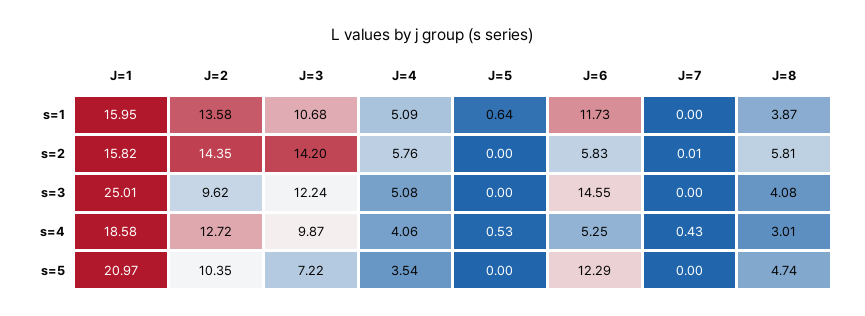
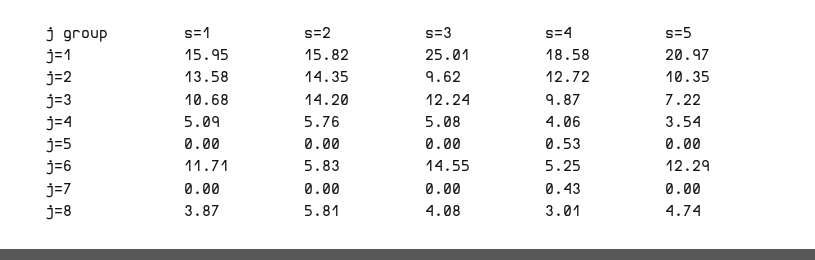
J=5, s=1: 0.64 -> 0
J=6, s=1: 11.73 -> 11.71
J=7, s=2: 0.01 -> 0

